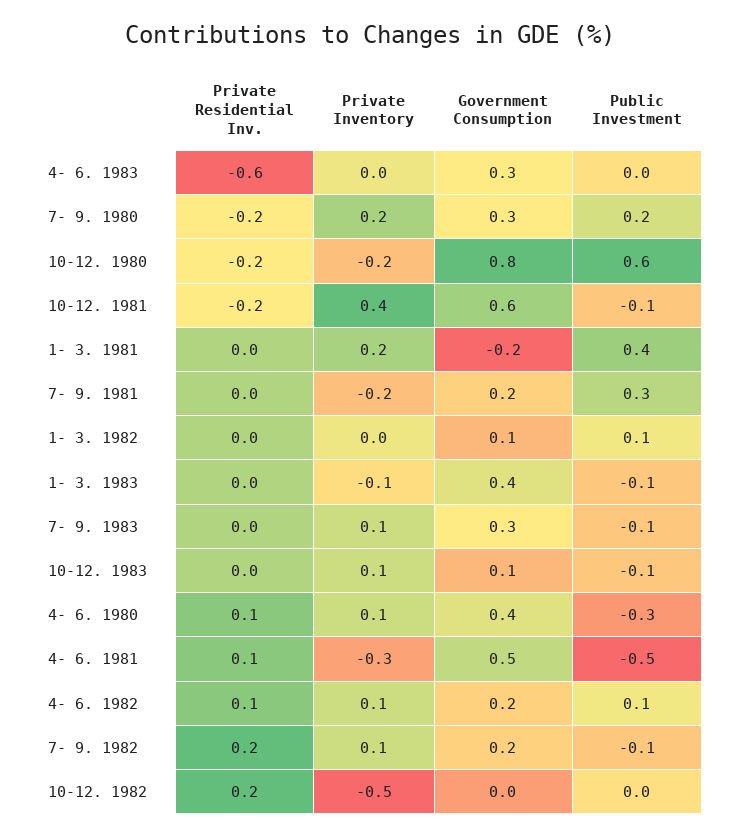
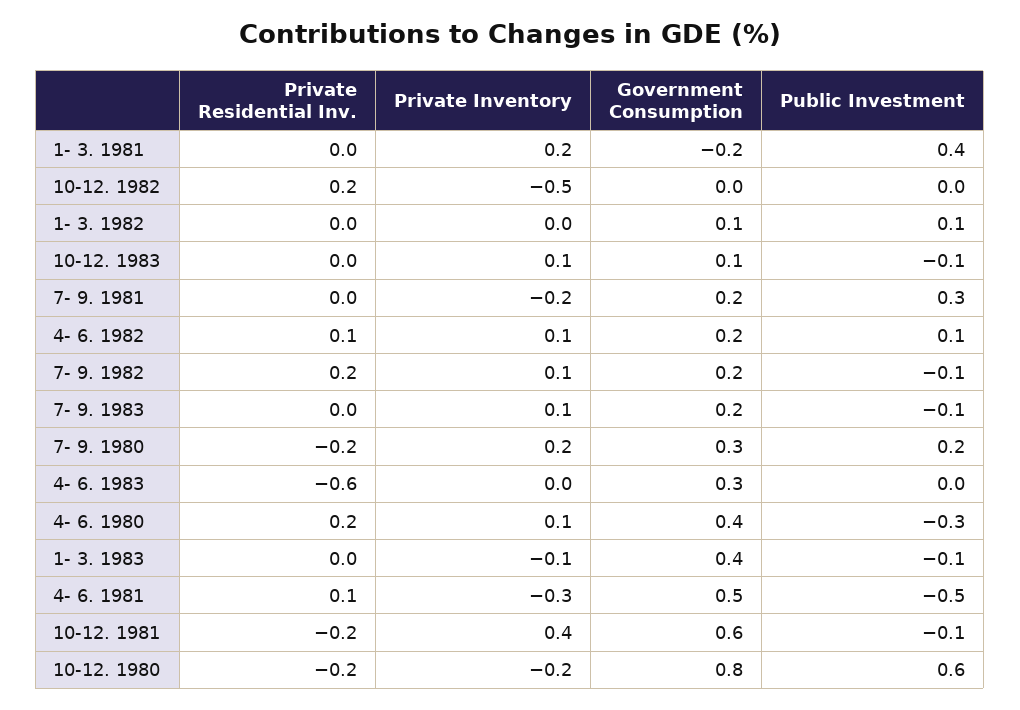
Government Consumption, 7- 9. 1983: 0.3 -> 0.2
Private Residential Inv., 4- 6. 1980: 0.1 -> 0.2

